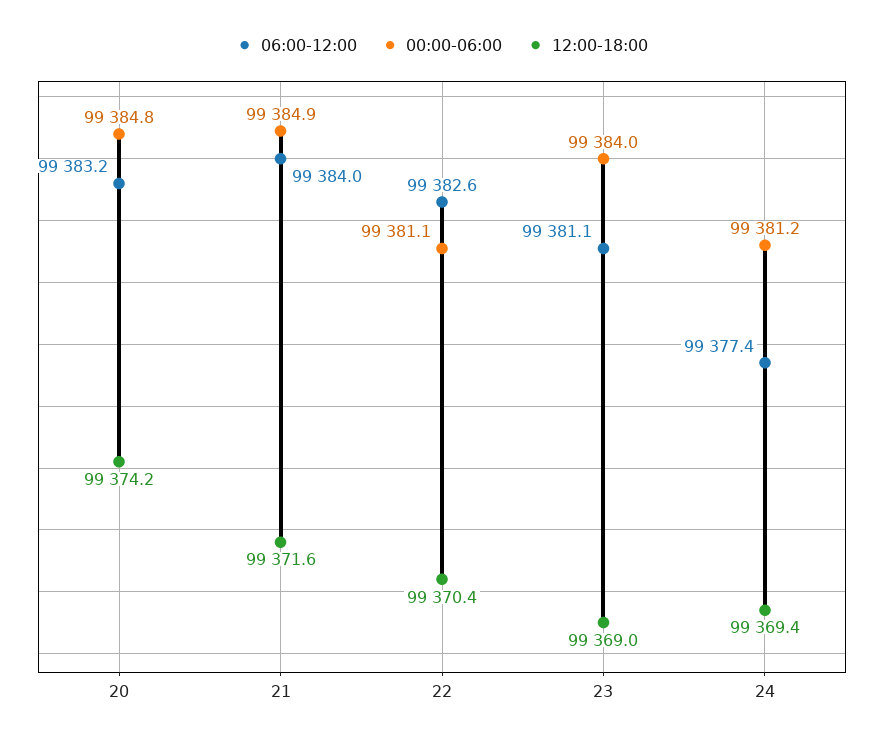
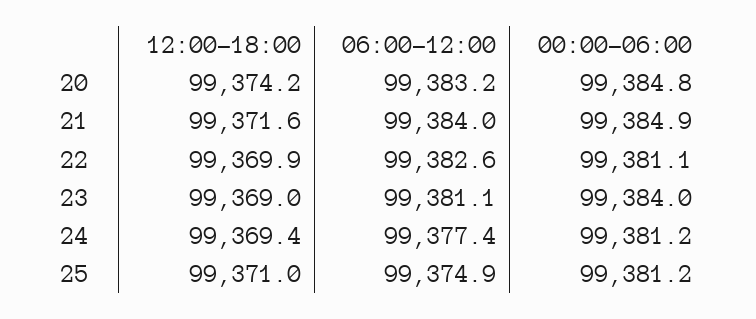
12:00-18:00, 22: 99370.4 -> 99369.9
12:00-18:00, 25: none -> 99371
06:00-12:00, 25: none -> 99374.9
00:00-06:00, 25: none -> 99381.2

